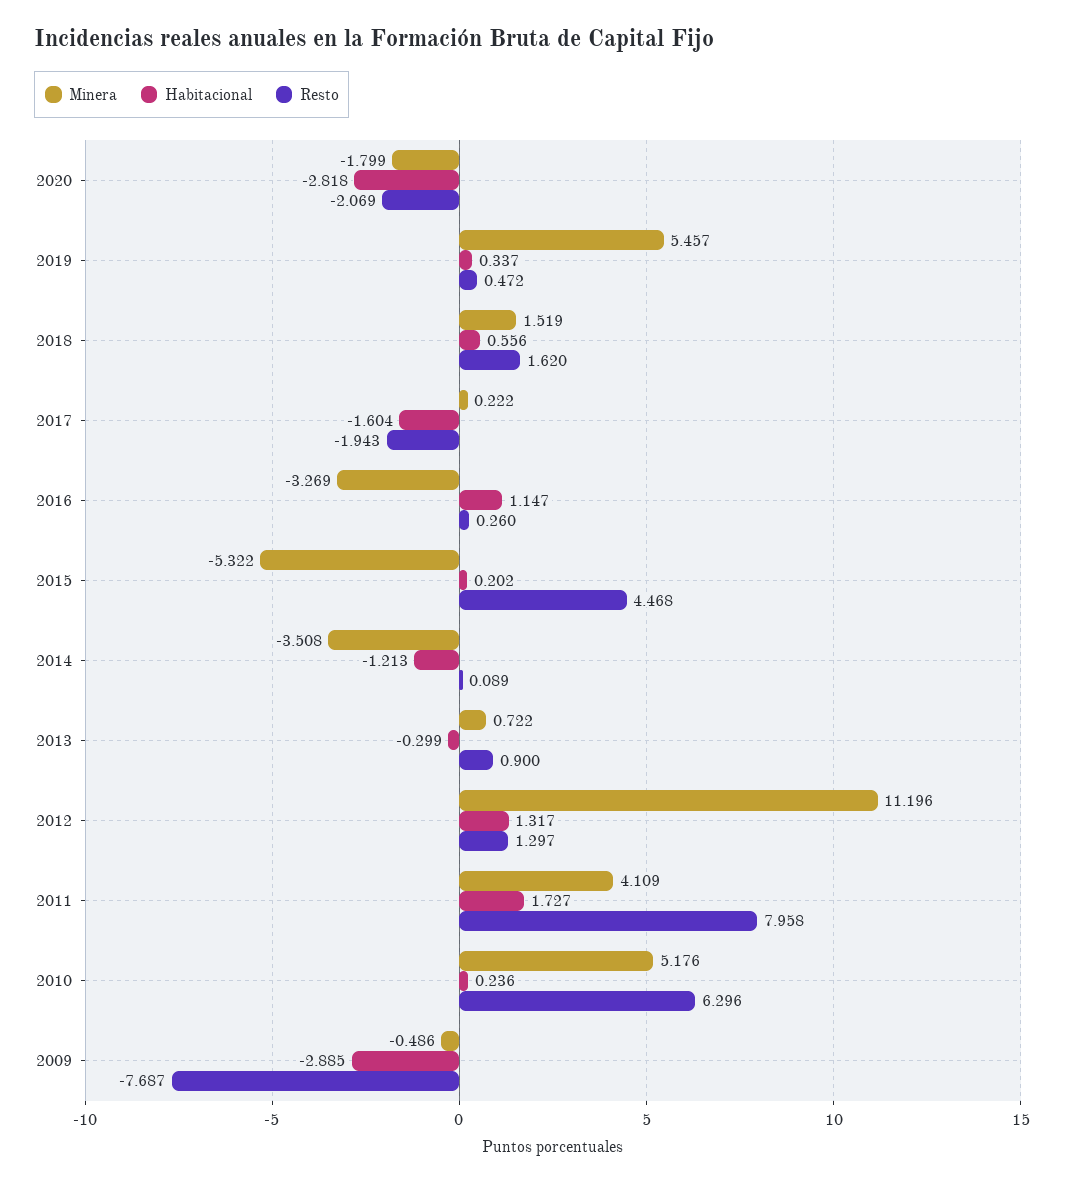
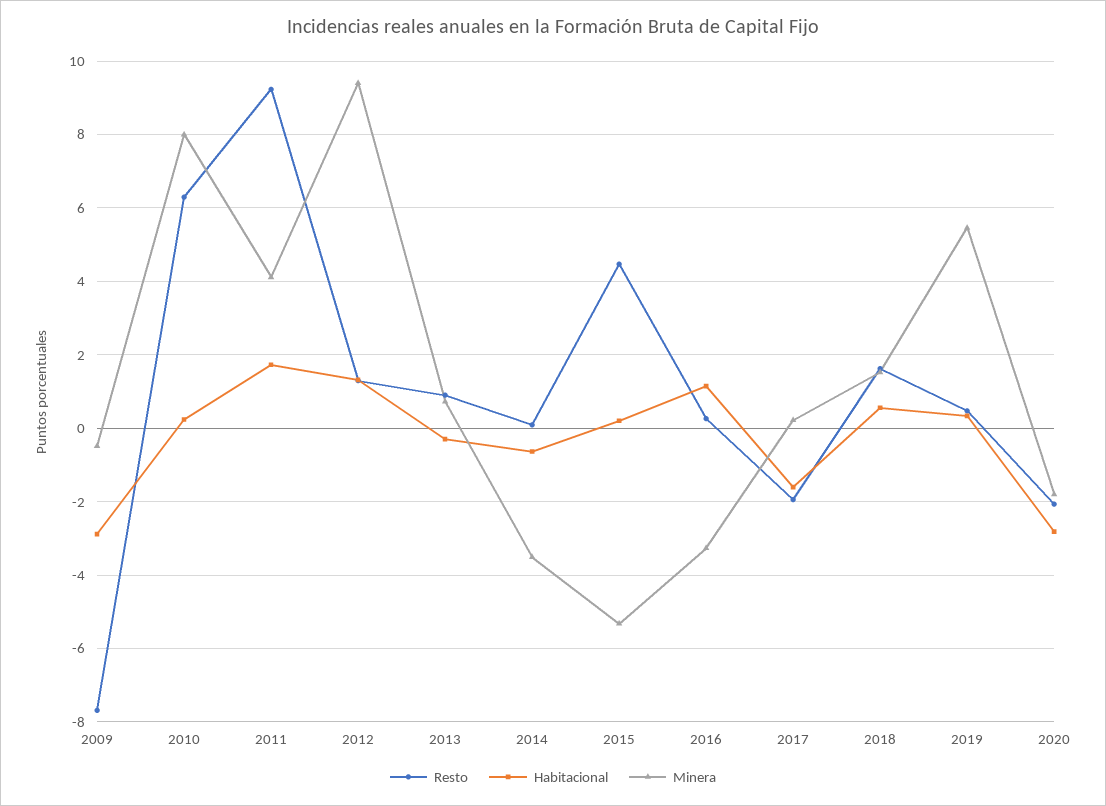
Habitacional, 2014: -1.213 -> -0.6
Minera, 2012: 11.196 -> 9.4
Resto, 2011: 7.958 -> 9.2
Minera, 2010: 5.176 -> 8

